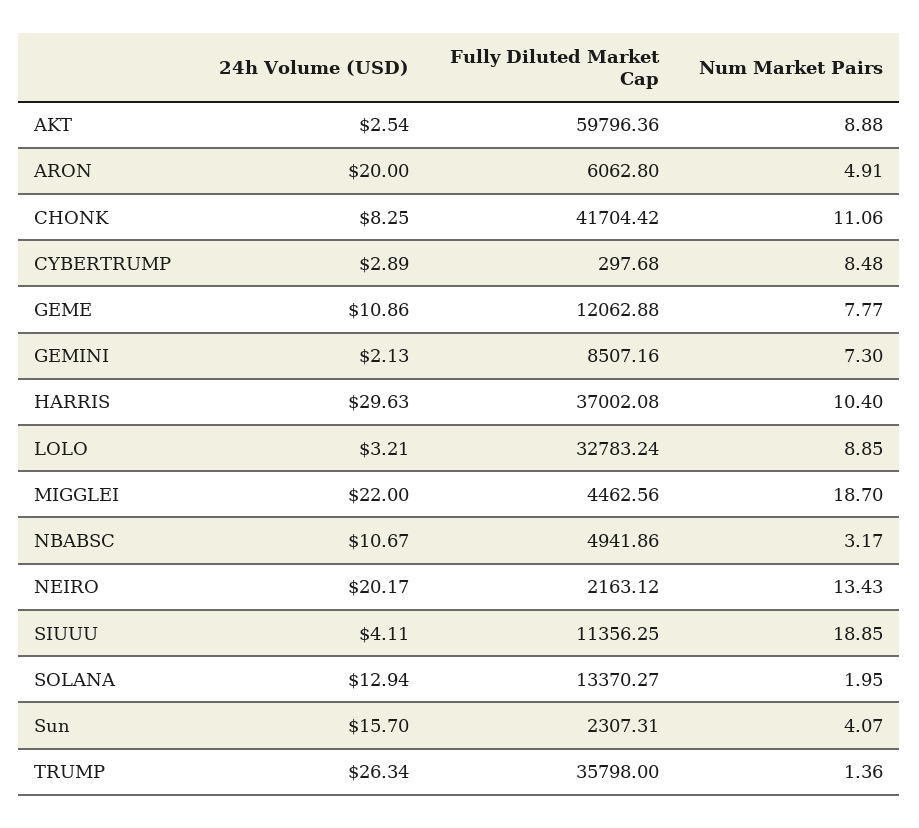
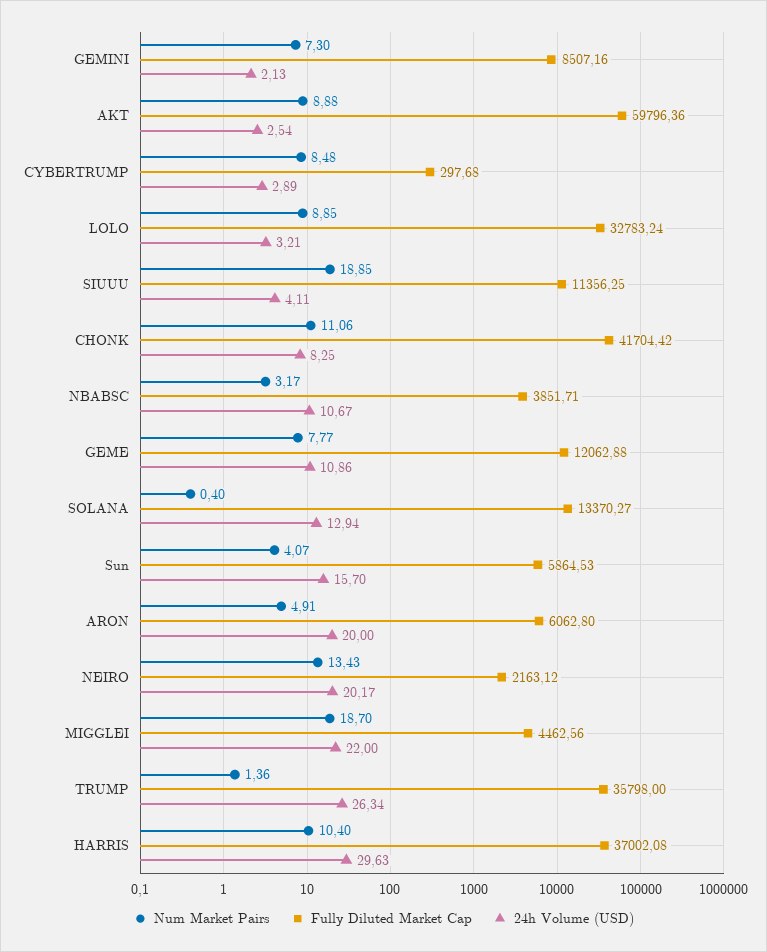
Fully Diluted Market Cap, NBABSC: 4941.86 -> 3851.71
Num Market Pairs, SOLANA: 1.95 -> 0.4
Fully Diluted Market Cap, Sun: 2307.31 -> 5864.53

